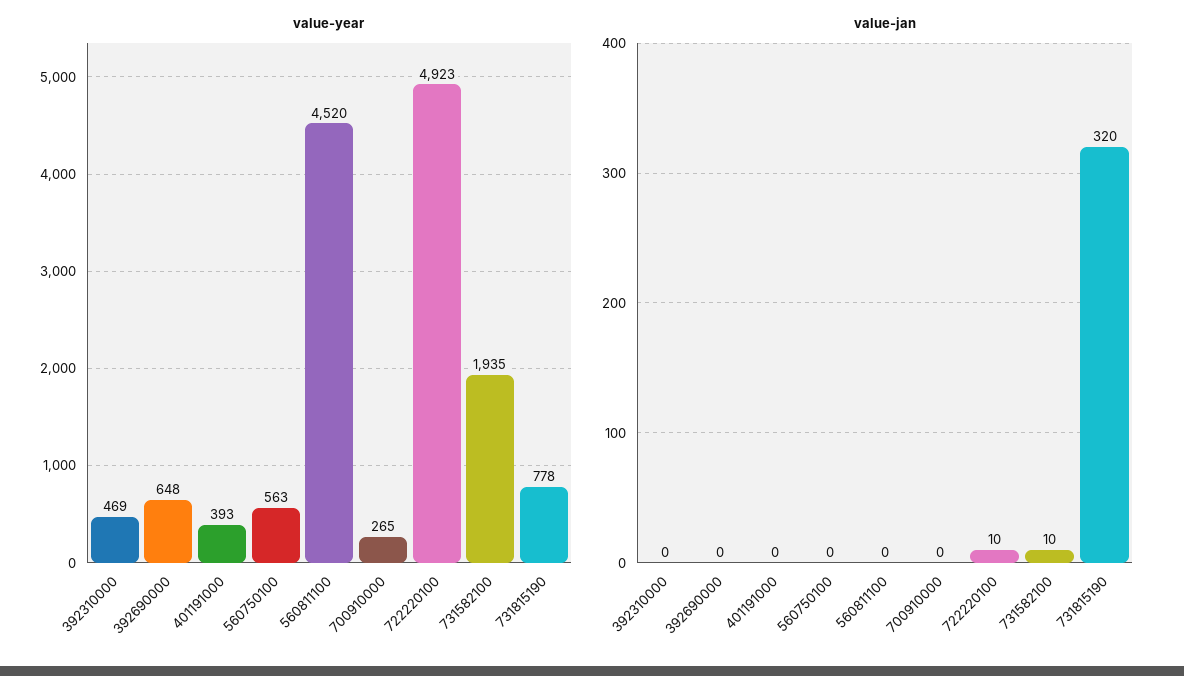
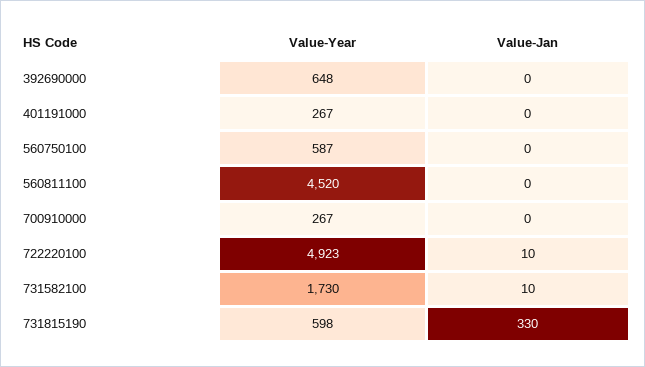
value-year, 392310000: 469 -> none
value-year, 401191000: 393 -> 267
value-year, 560750100: 563 -> 587
value-year, 700910000: 265 -> 267
value-year, 731582100: 1935 -> 1730
value-year, 731815190: 778 -> 598
value-jan, 392310000: 0 -> none
value-jan, 731815190: 320 -> 330

